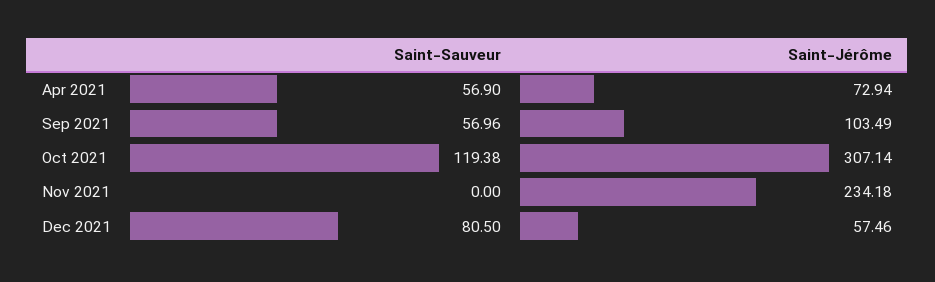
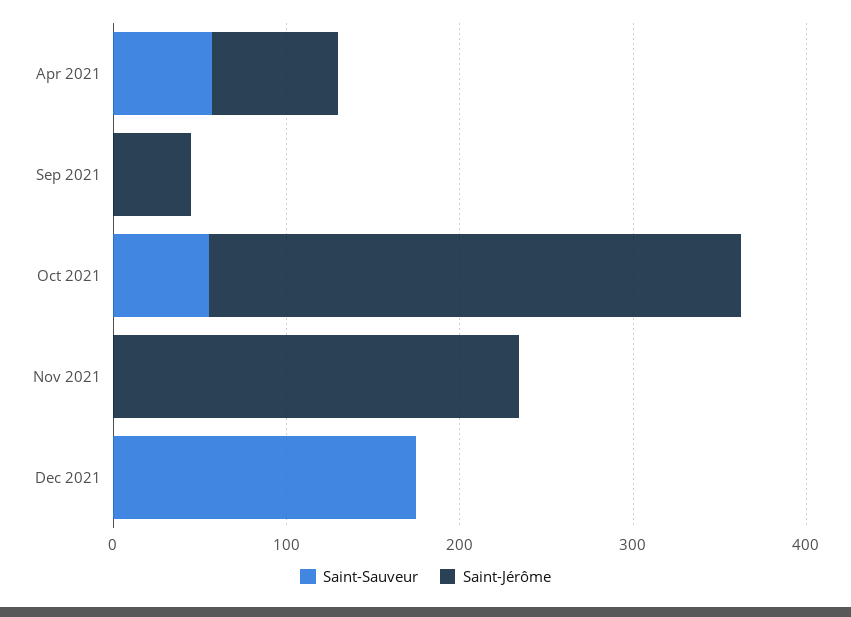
Saint-Sauveur, Sep 2021: 56.96 -> 0
Saint-Jérôme, Sep 2021: 103.49 -> 40
Saint-Sauveur, Oct 2021: 119.38 -> 60
Saint-Sauveur, Dec 2021: 80.5 -> 180
Saint-Jérôme, Dec 2021: 57.46 -> 0

